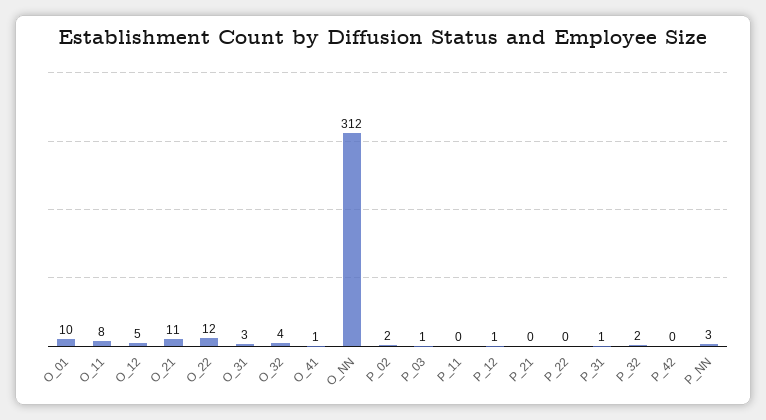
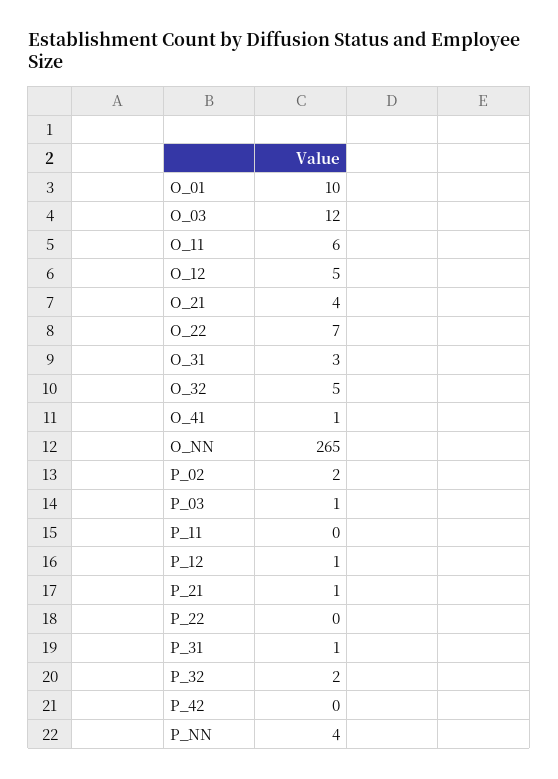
O_11: 8 -> 6
O_21: 11 -> 4
O_22: 12 -> 7
O_32: 4 -> 5
O_NN: 312 -> 265
P_21: 0 -> 1
P_NN: 3 -> 4
O_03: none -> 12

